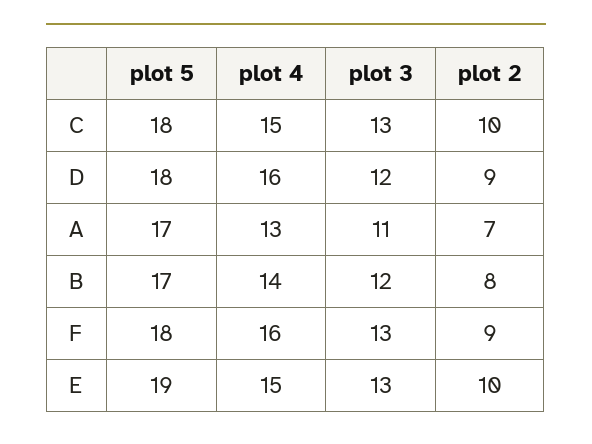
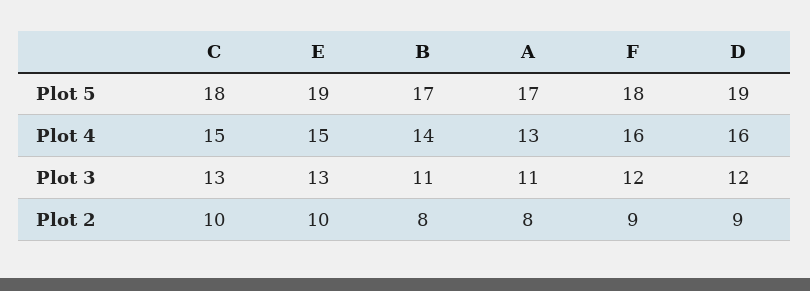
plot 5, D: 18 -> 19
plot 2, A: 7 -> 8
plot 3, B: 12 -> 11
plot 3, F: 13 -> 12

